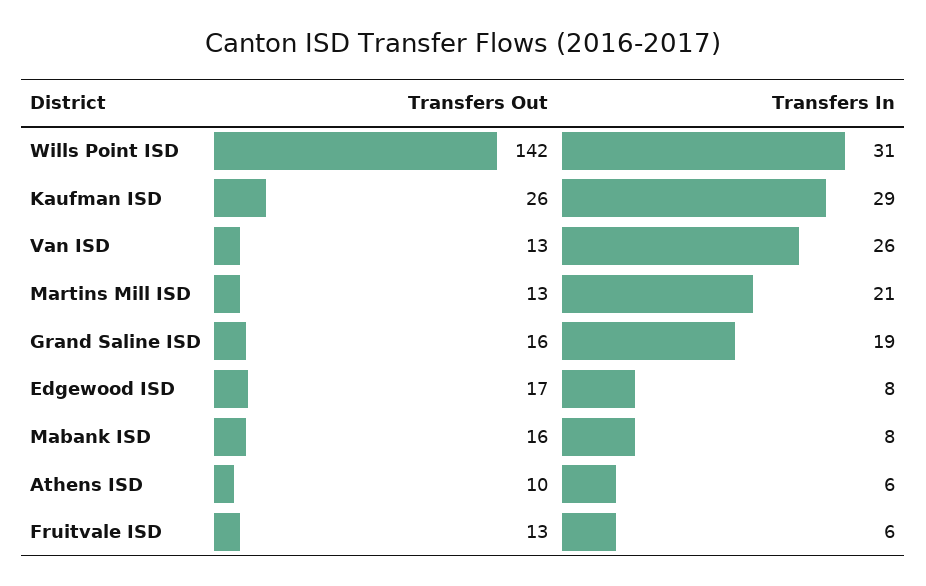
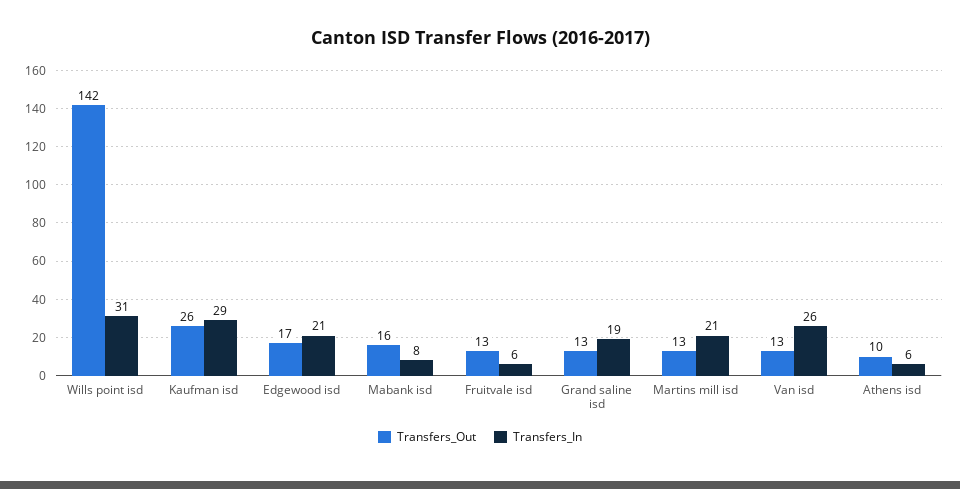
Transfers Out, Grand Saline ISD: 16 -> 13
Transfers In, Edgewood ISD: 8 -> 21

